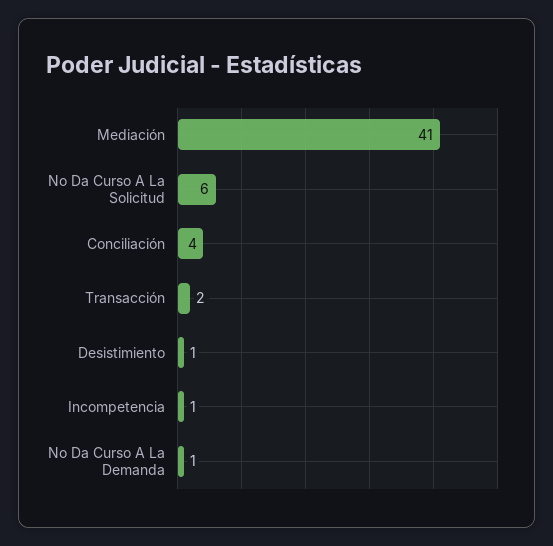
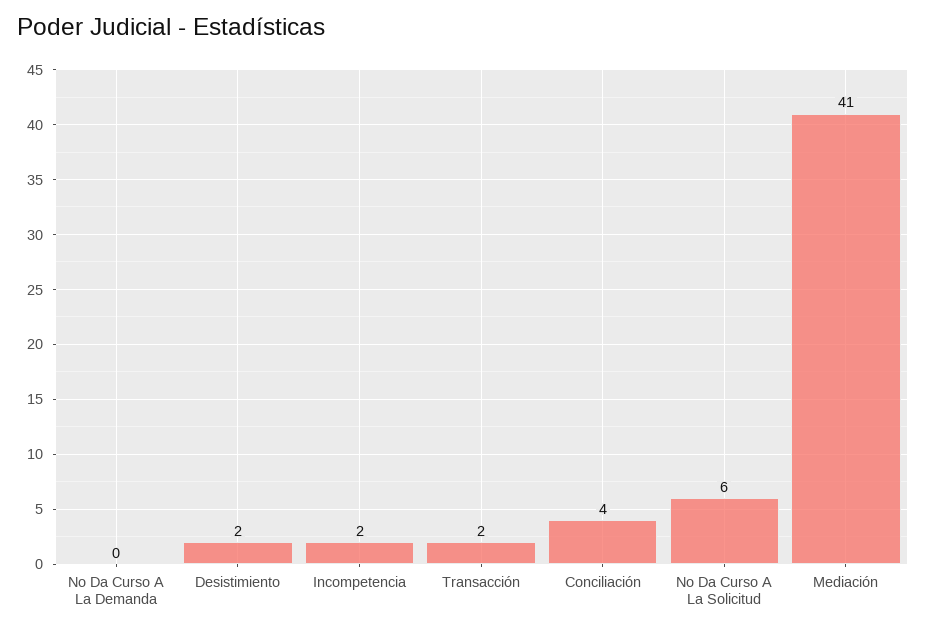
Desistimiento: 1 -> 2
Incompetencia: 1 -> 2
No Da Curso A La Demanda: 1 -> 0

